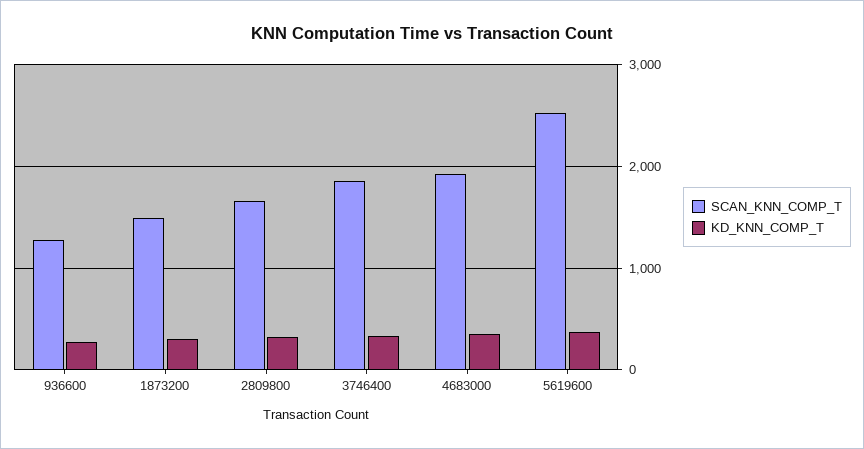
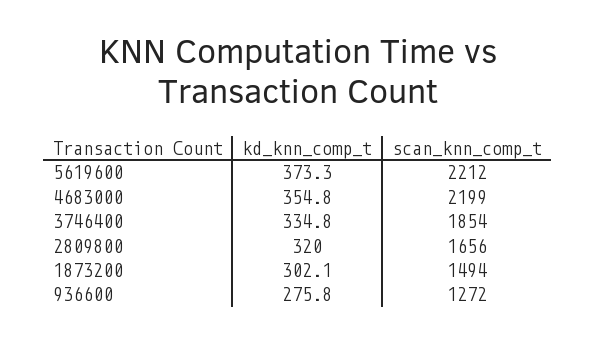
SCAN_KNN_COMP_T, 4683000: 1900 -> 2199
SCAN_KNN_COMP_T, 5619600: 2500 -> 2212

